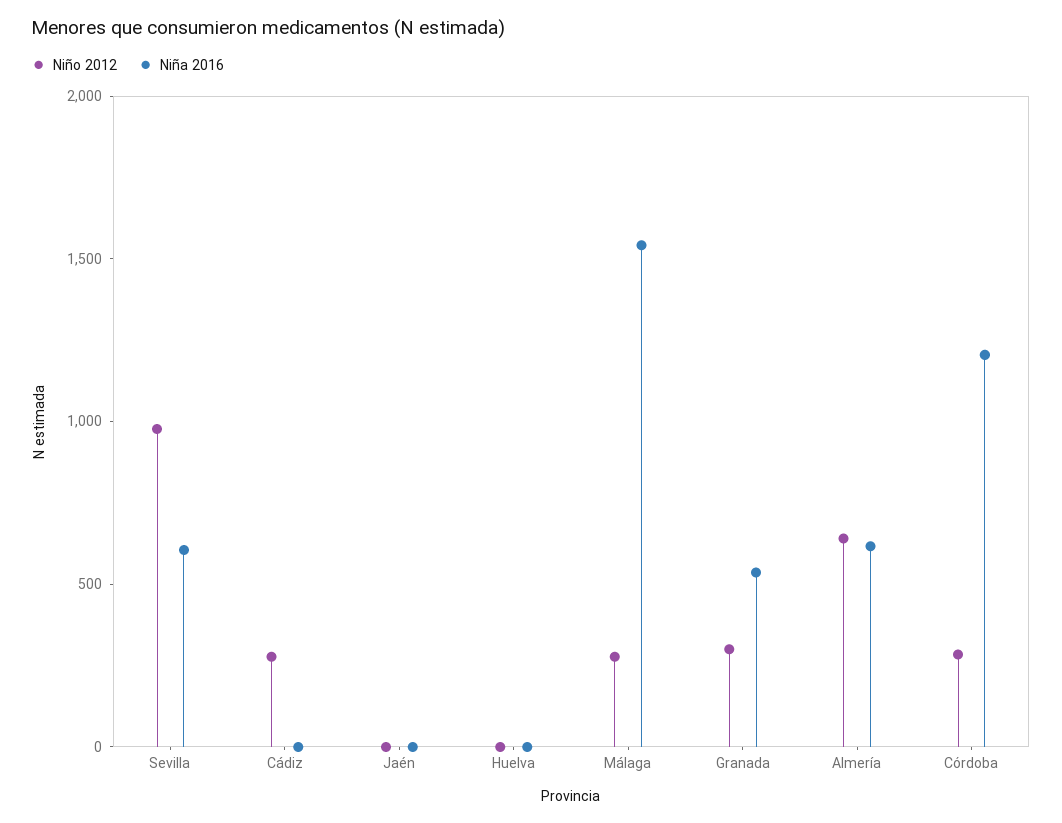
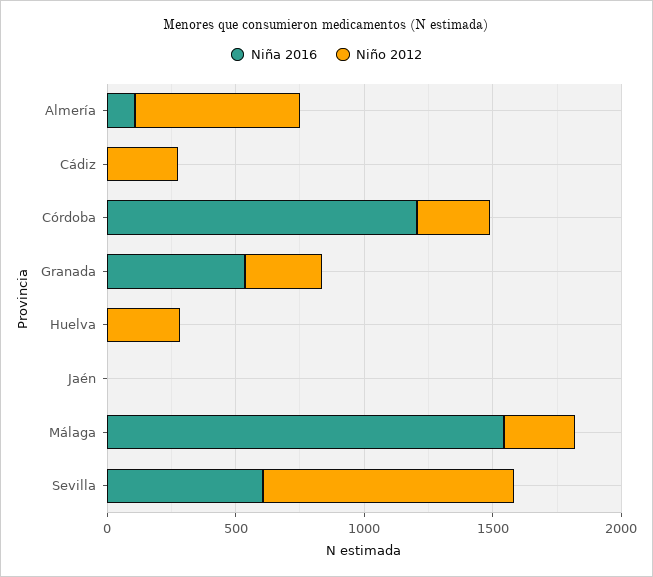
Niño 2012, Huelva: 0 -> 300
Niña 2016, Almería: 600 -> 100

